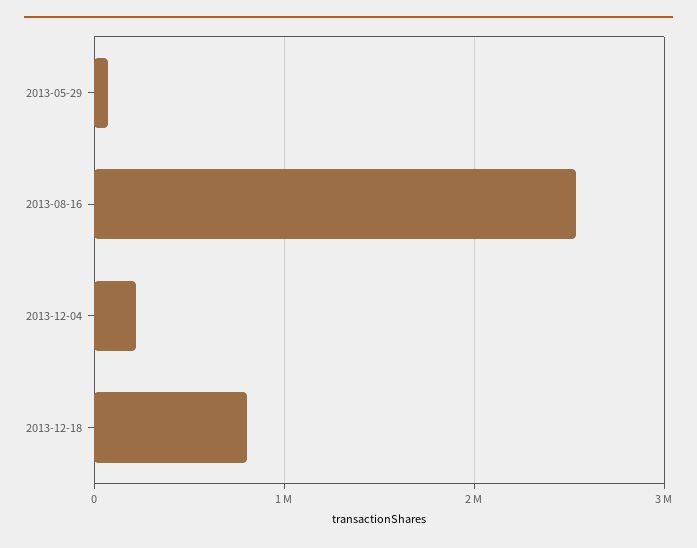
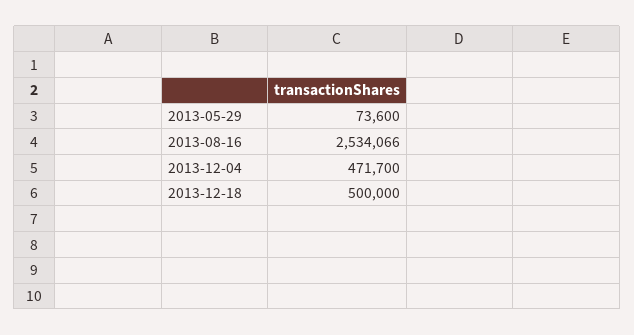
2013-12-04: 200000 -> 471700
2013-12-18: 800000 -> 500000

